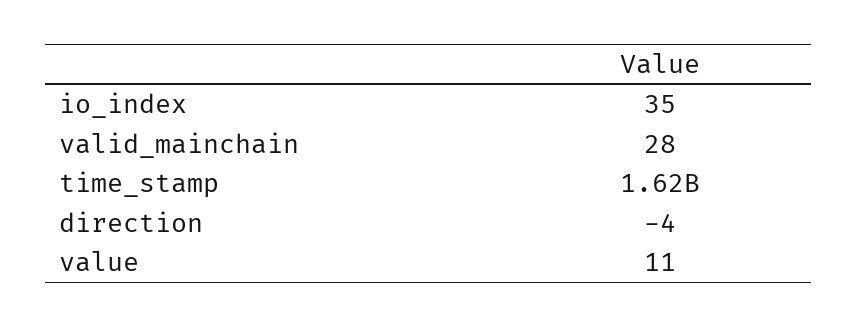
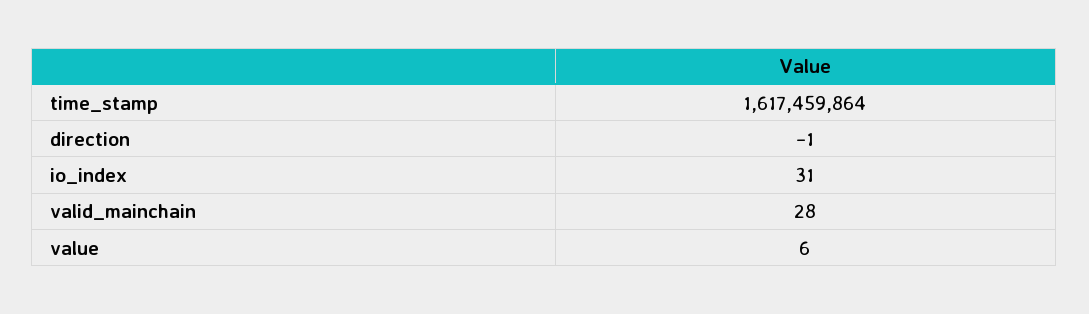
io_index: 35 -> 31
direction: -4 -> -1
value: 11 -> 6

